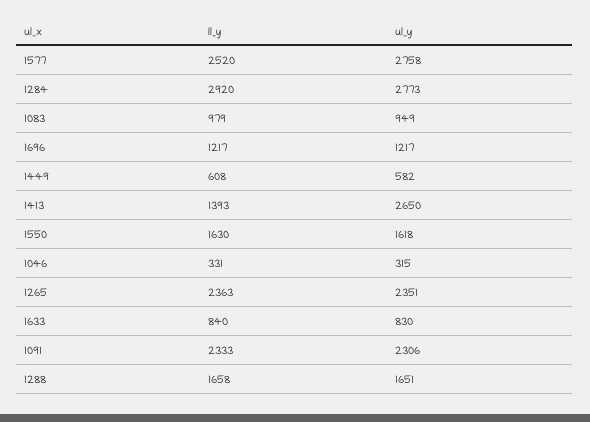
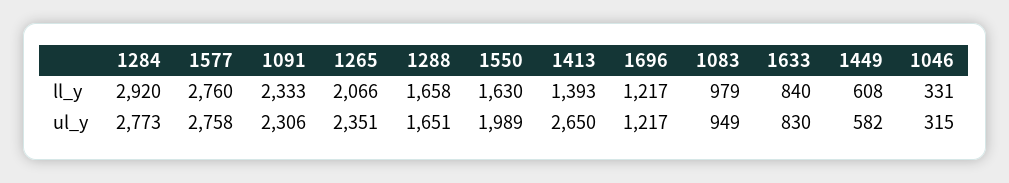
ll_y, 1577: 2520 -> 2760
ul_y, 1550: 1618 -> 1989
ll_y, 1265: 2363 -> 2066

